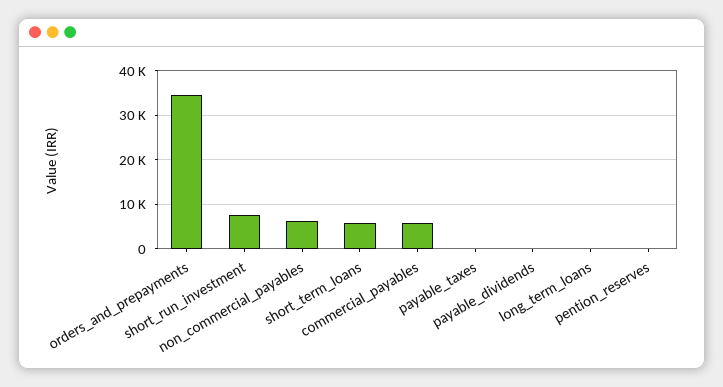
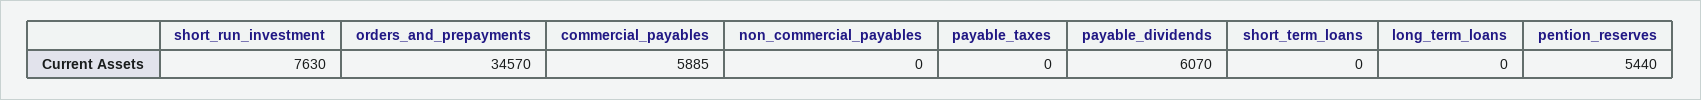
non_commercial_payables: 6000 -> 0
short_term_loans: 6000 -> 0
payable_dividends: 0 -> 6070
pention_reserves: 0 -> 5440

